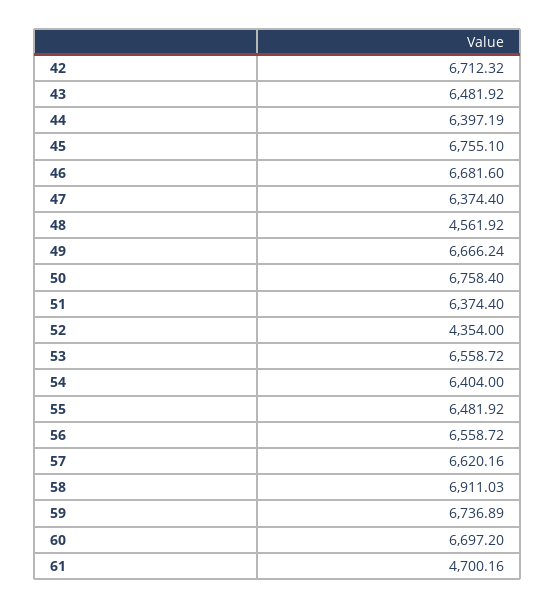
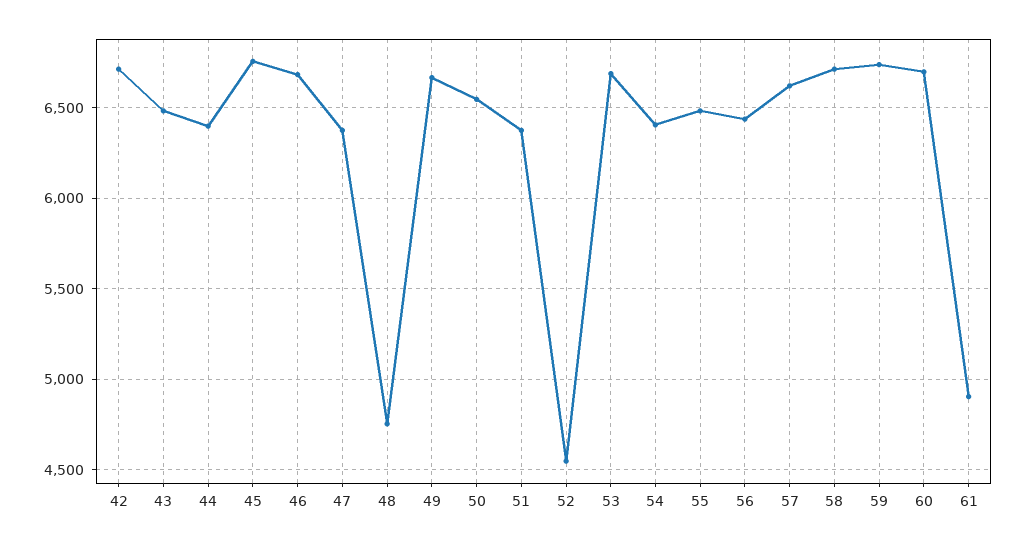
48: 4561.92 -> 4750
50: 6758.4 -> 6550
52: 4354 -> 4550
53: 6558.72 -> 6700
56: 6558.72 -> 6450
58: 6911.03 -> 6700
61: 4700.16 -> 4900

